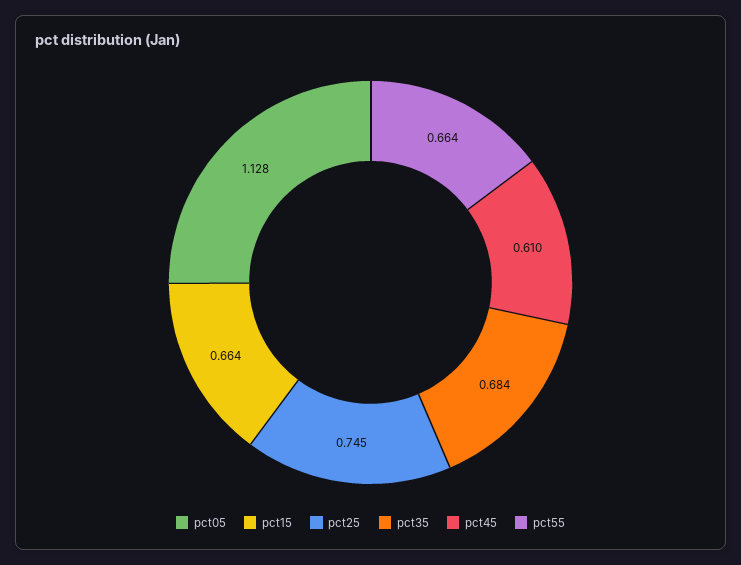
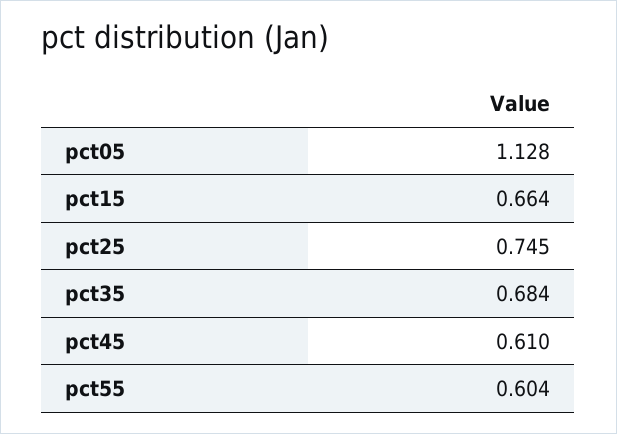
pct55: 0.664 -> 0.604

